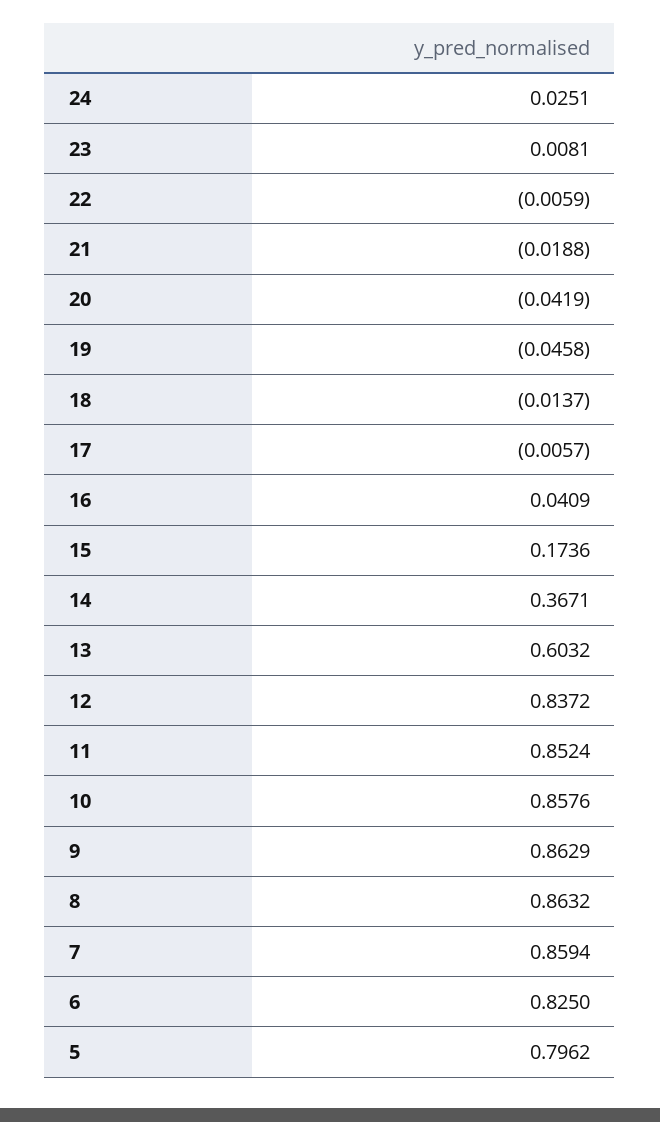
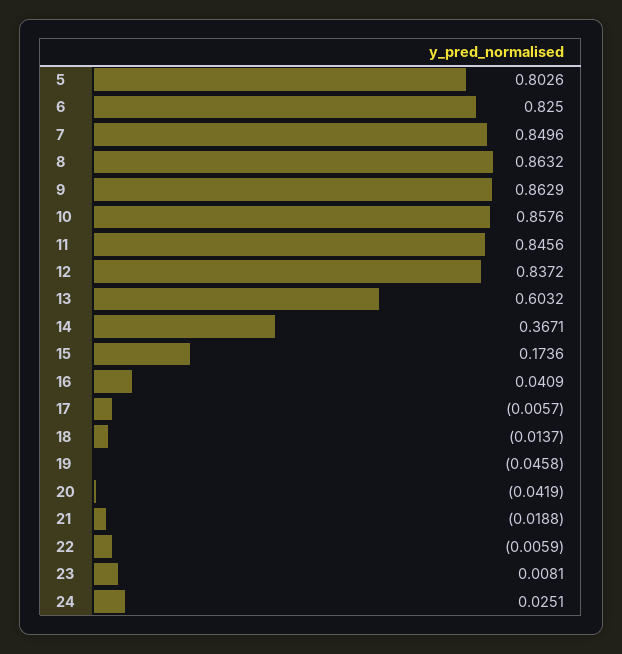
11: 0.8524 -> 0.8456
7: 0.8594 -> 0.8496
5: 0.7962 -> 0.8026

